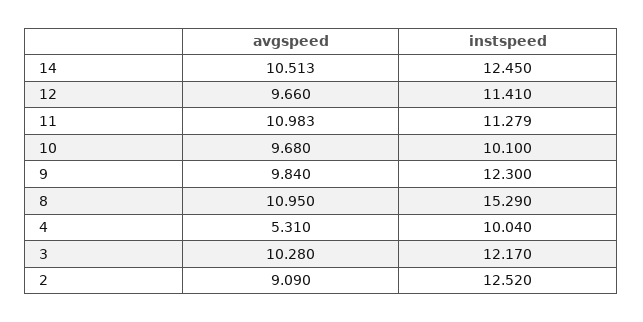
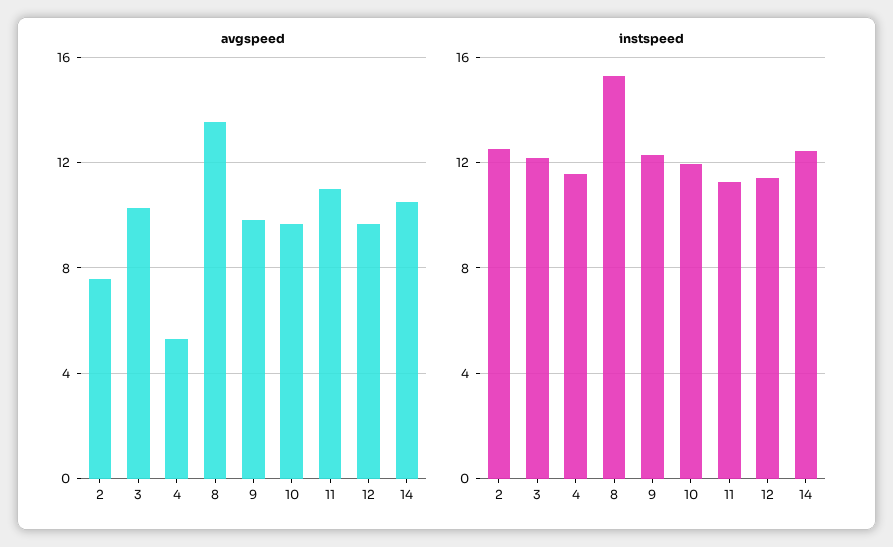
instspeed, 10: 10.1 -> 12
avgspeed, 8: 10.95 -> 13.5
instspeed, 4: 10.04 -> 11.5
avgspeed, 2: 9.09 -> 7.5

